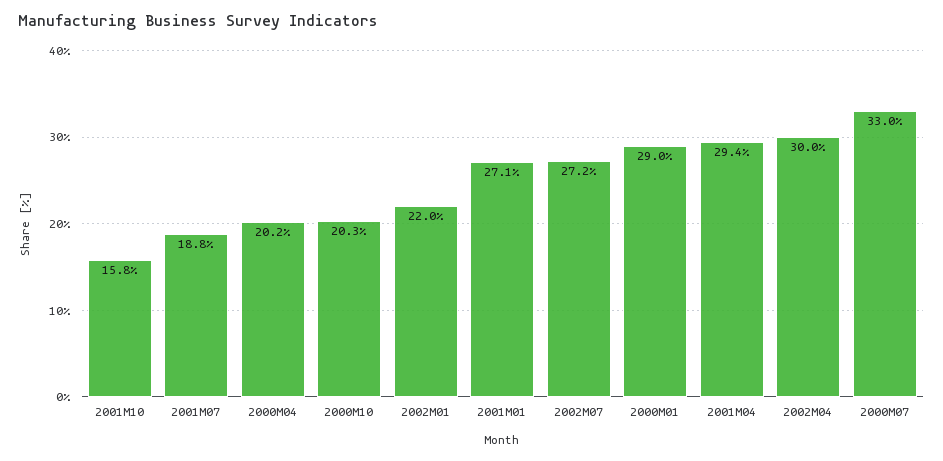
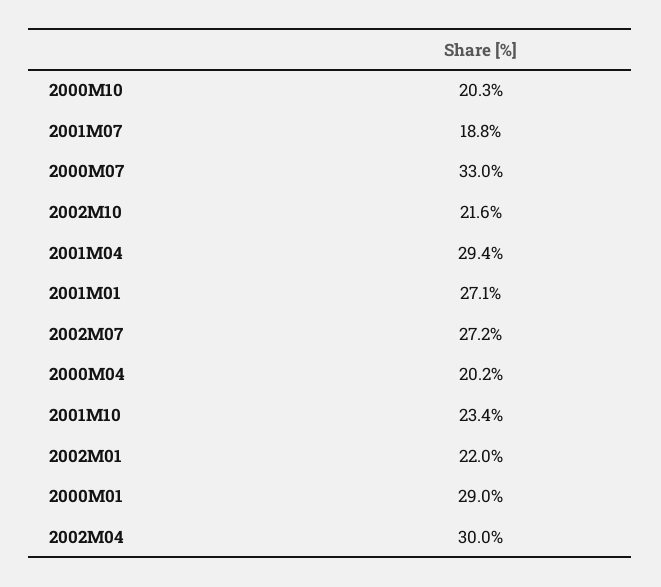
2001M10: 15.8 -> 23.4
2002M10: none -> 21.6

